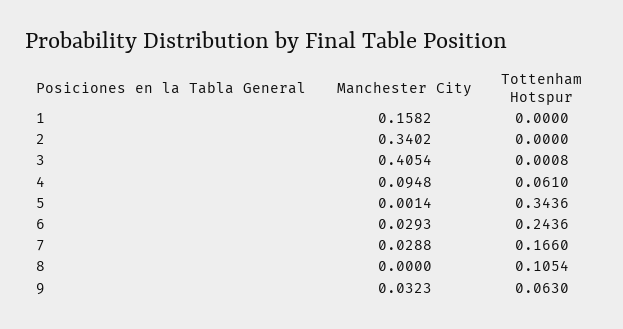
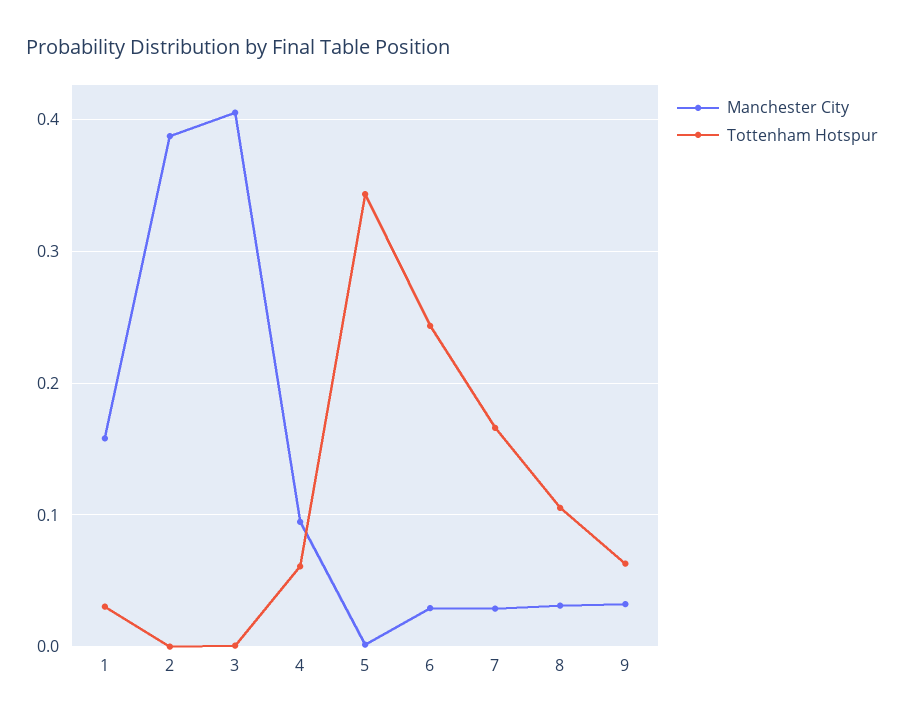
Tottenham Hotspur, 1: 0 -> 0.03
Manchester City, 2: 0.3402 -> 0.39
Manchester City, 8: 0 -> 0.03

